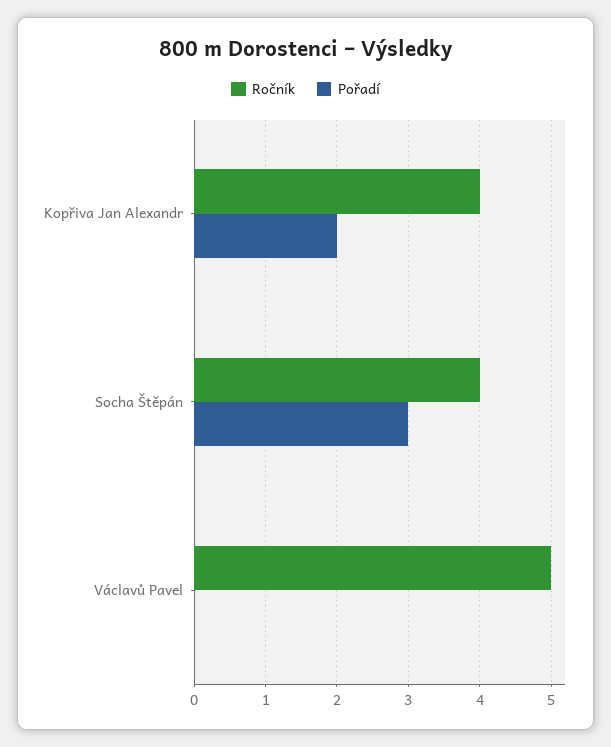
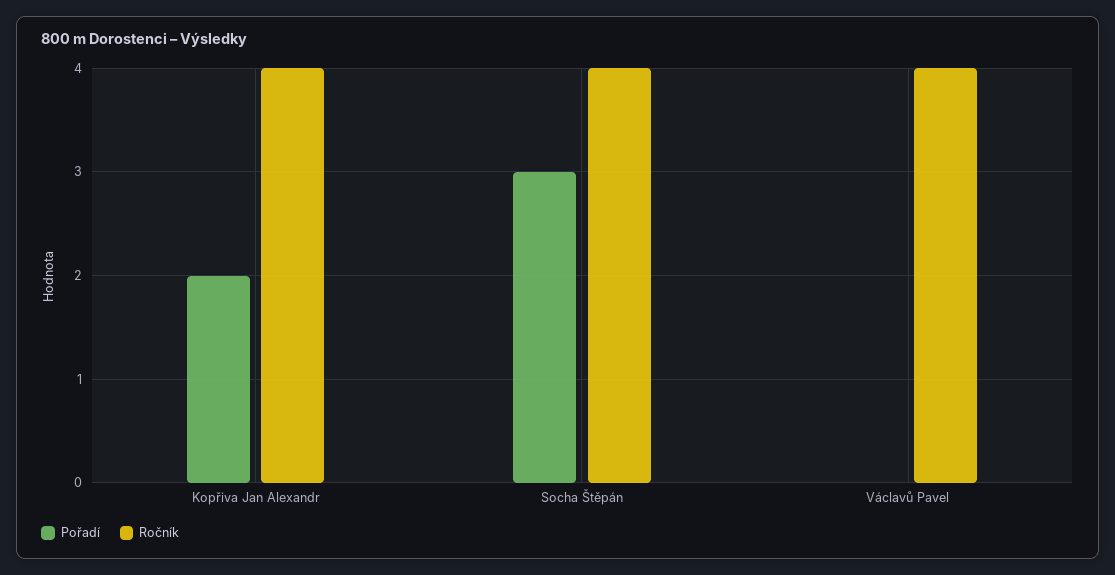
Ročník, Václavů Pavel: 5 -> 4

